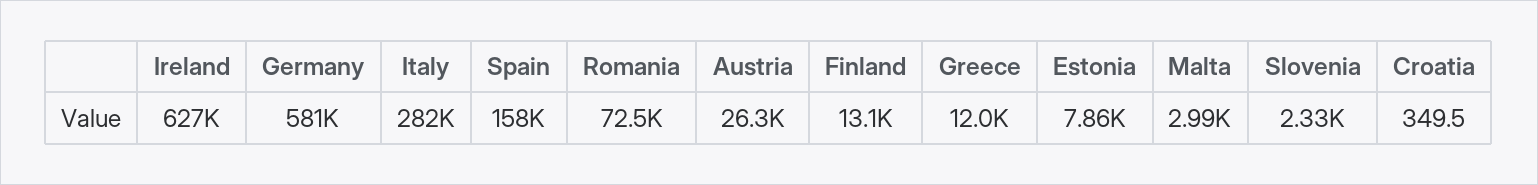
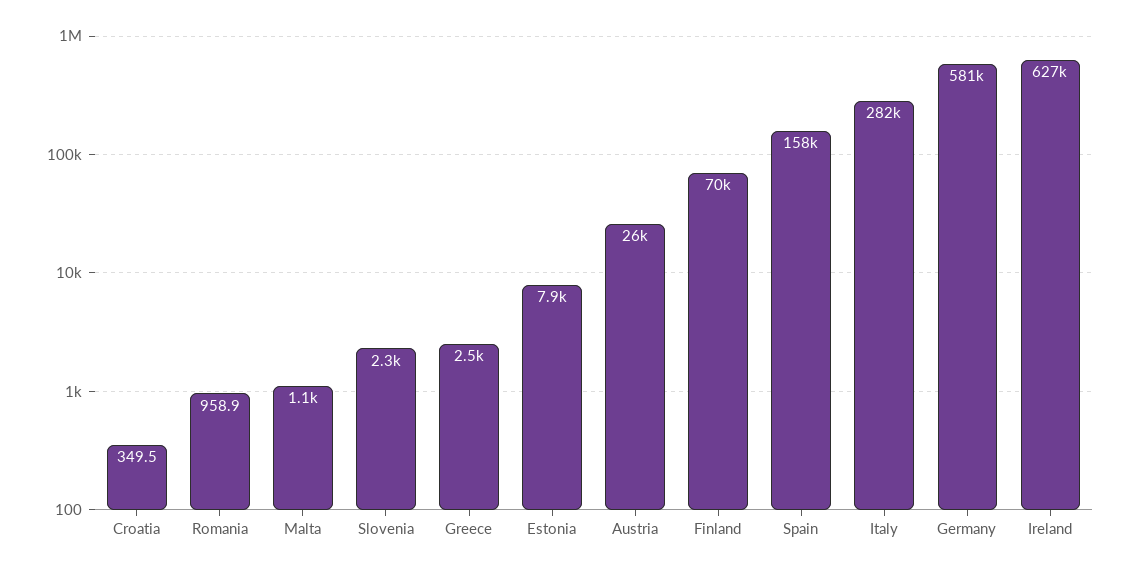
Romania: 72500 -> 958.9
Finland: 13100 -> 70000
Greece: 12000 -> 2500
Malta: 2990 -> 1100

